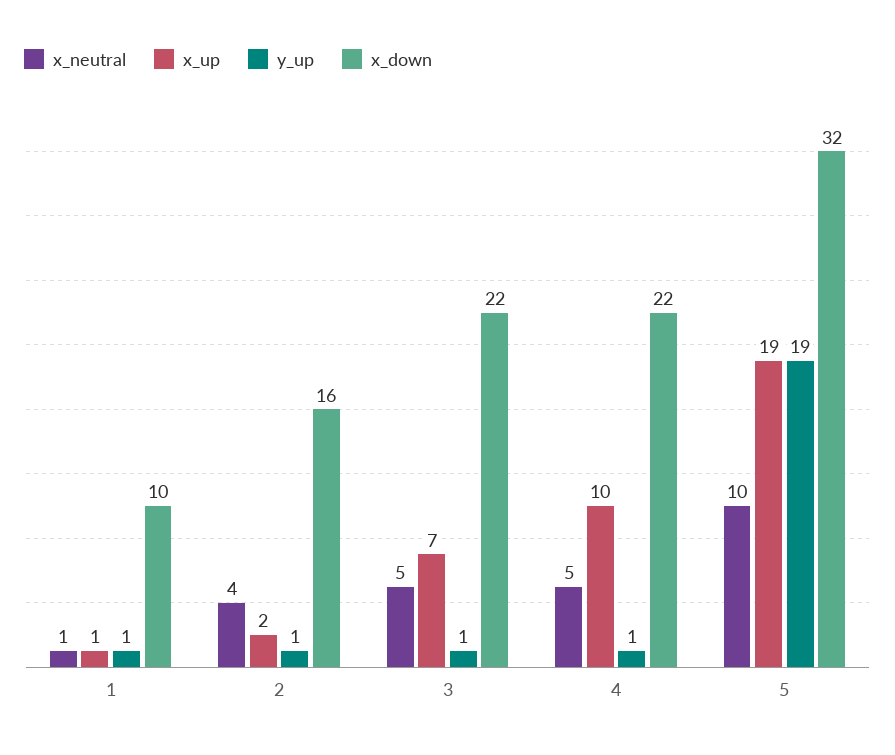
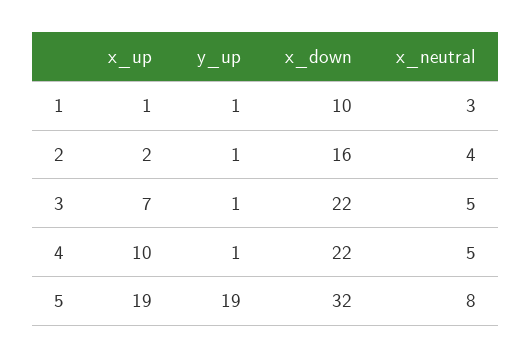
x_neutral, 1: 1 -> 3
x_neutral, 5: 10 -> 8

